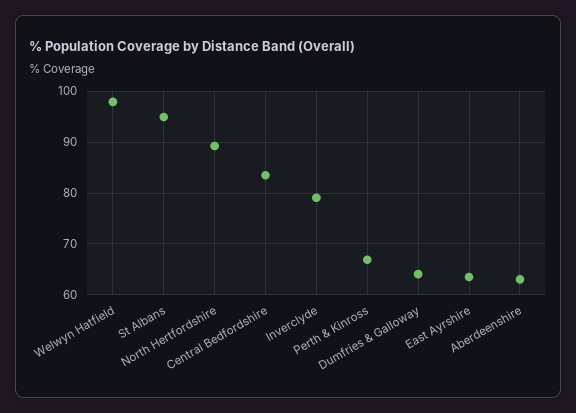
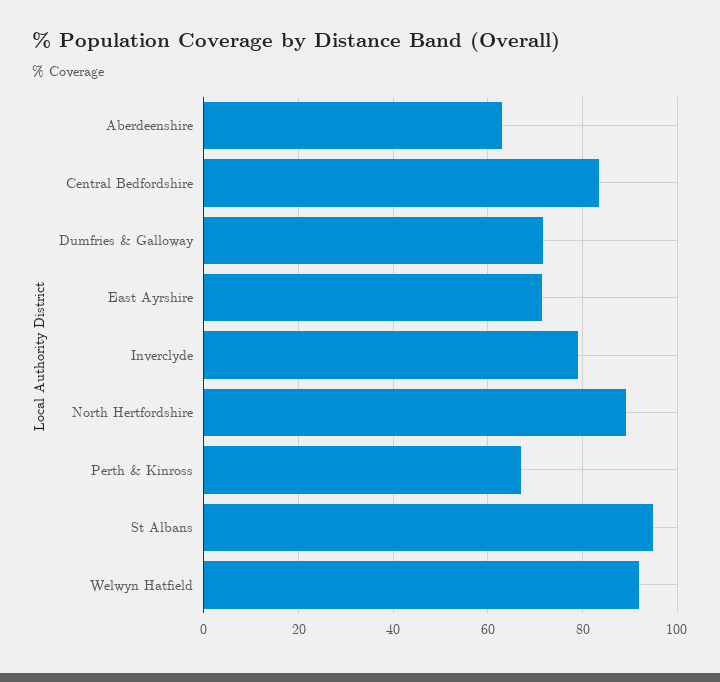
Welwyn Hatfield: 98 -> 92
Dumfries & Galloway: 64 -> 72
East Ayrshire: 64 -> 72

